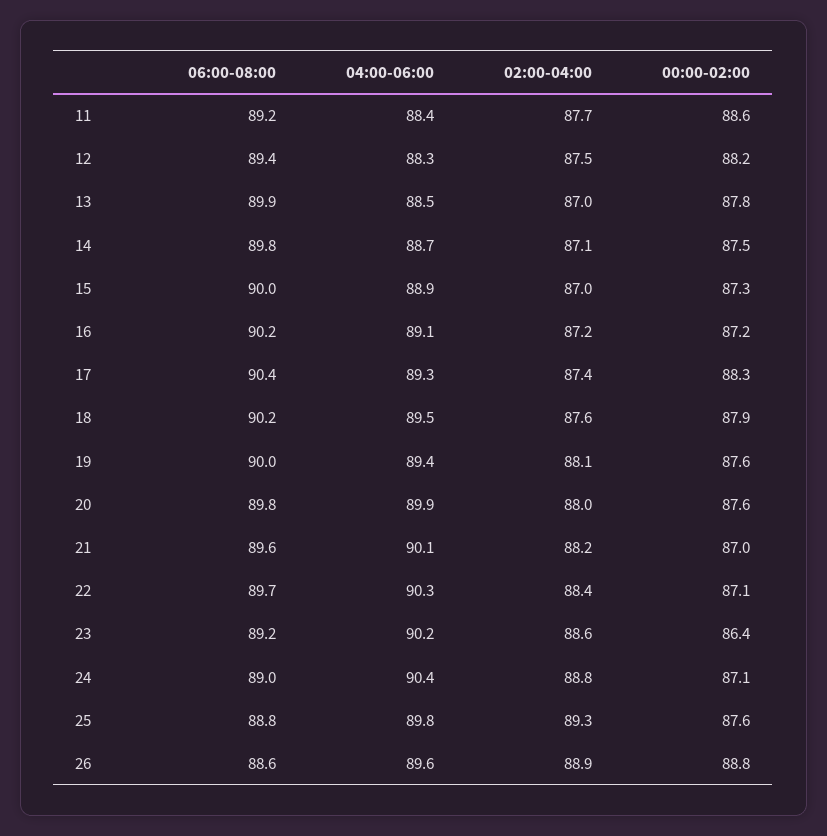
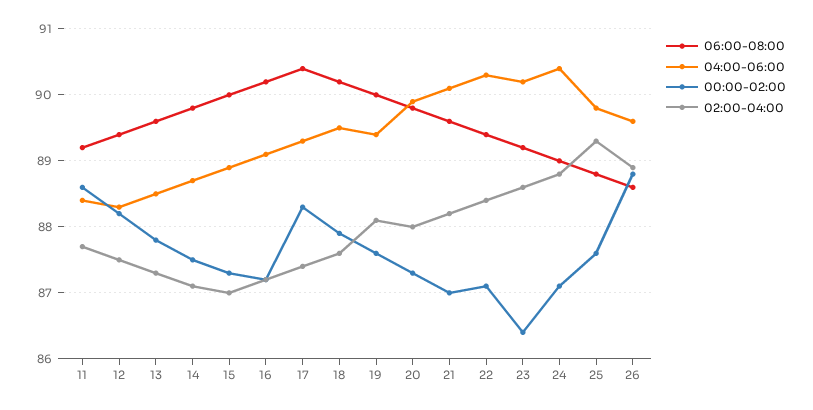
06:00-08:00, 13: 89.9 -> 89.6
02:00-04:00, 13: 87 -> 87.3
00:00-02:00, 20: 87.6 -> 87.3
06:00-08:00, 22: 89.7 -> 89.4

